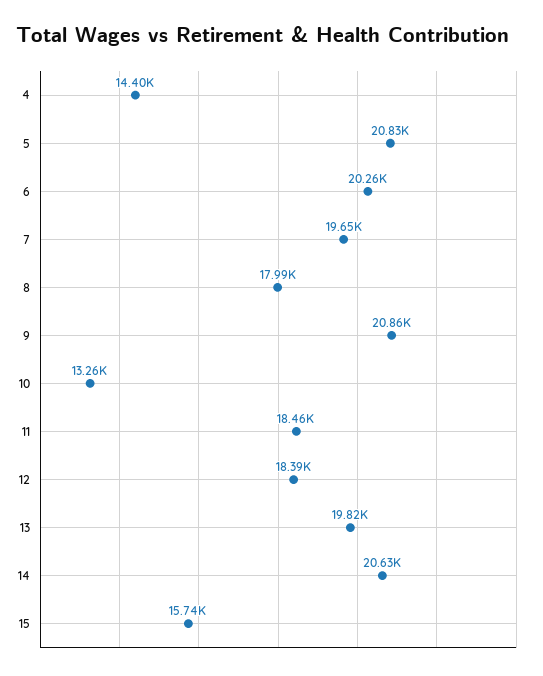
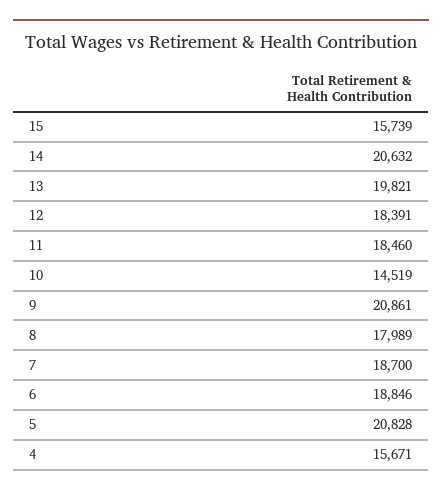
4: 14400 -> 15671
6: 20260 -> 18846
7: 19650 -> 18700
10: 13260 -> 14519

